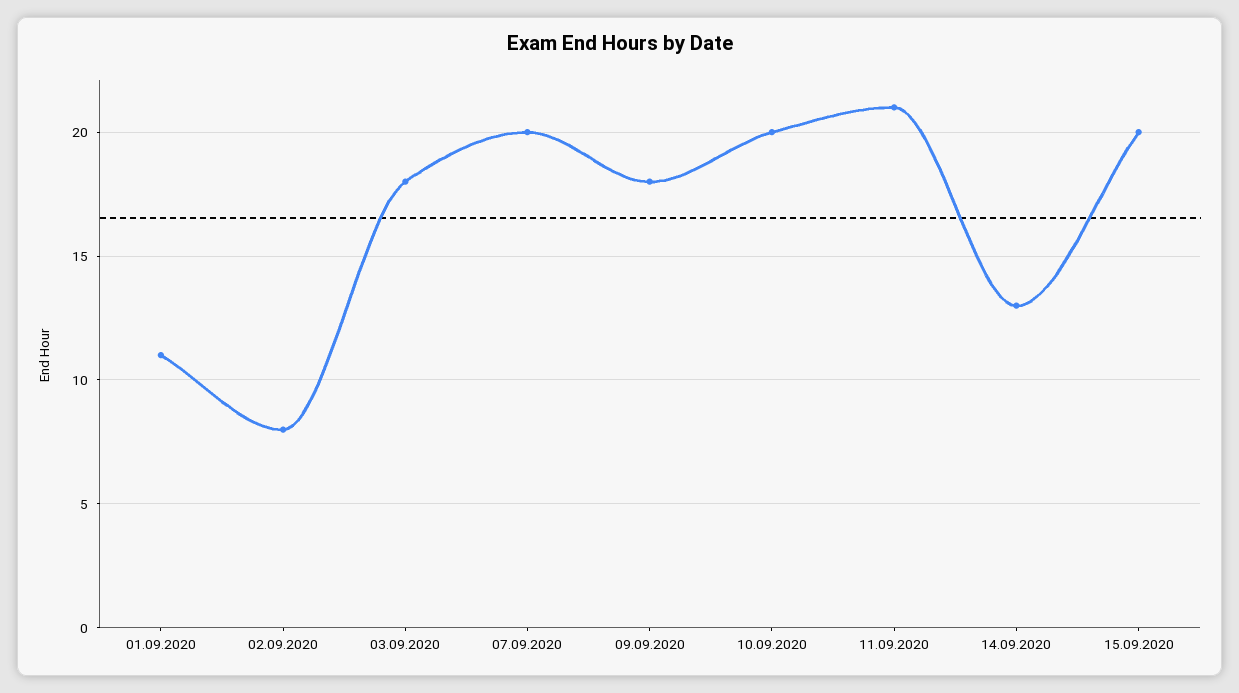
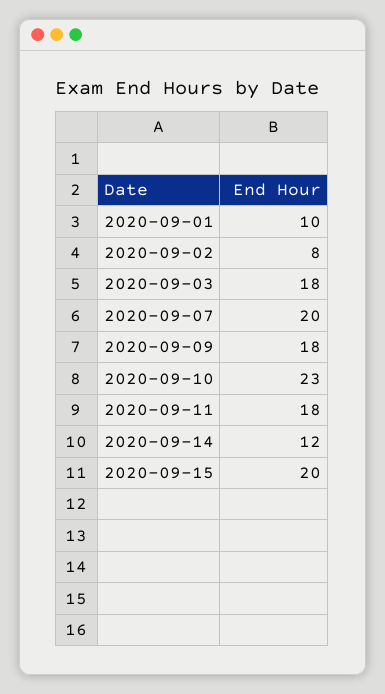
01.09.2020: 11 -> 10
10.09.2020: 20 -> 23
11.09.2020: 21 -> 18
14.09.2020: 13 -> 12

